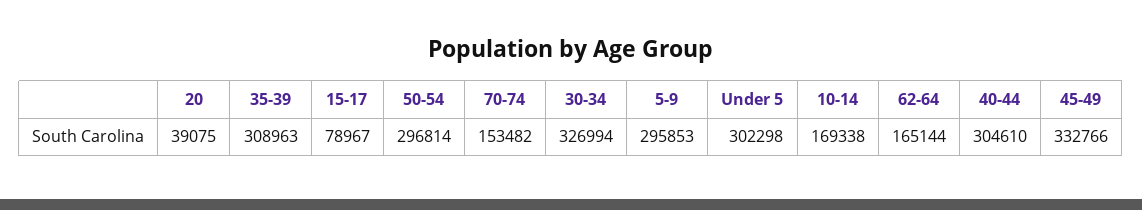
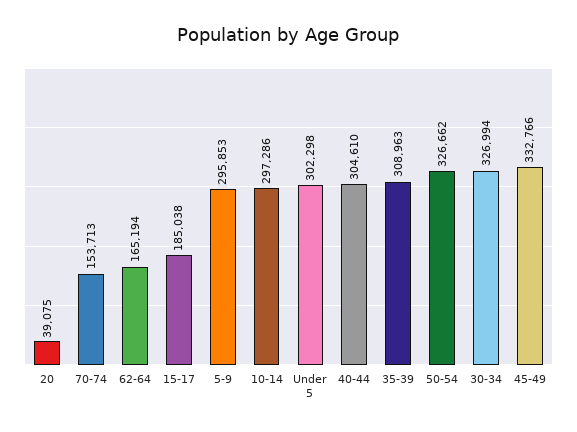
15-17: 78967 -> 185038
50-54: 296814 -> 326662
70-74: 153482 -> 153713
10-14: 169338 -> 297286
62-64: 165144 -> 165194

